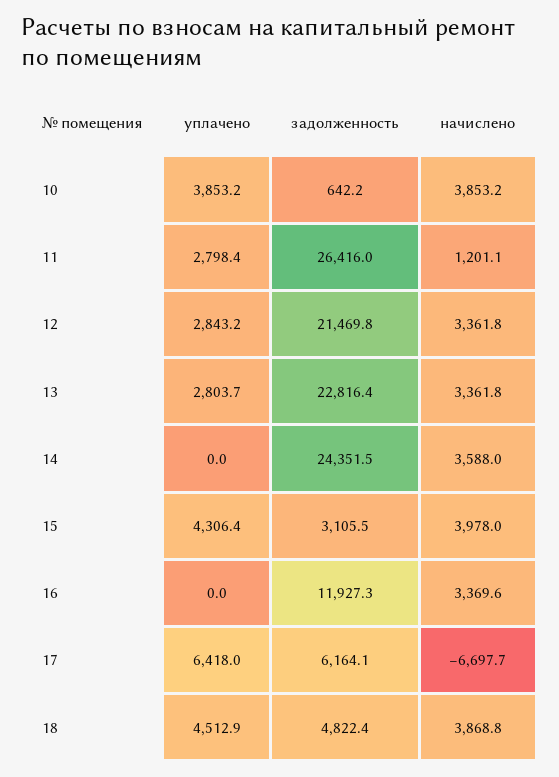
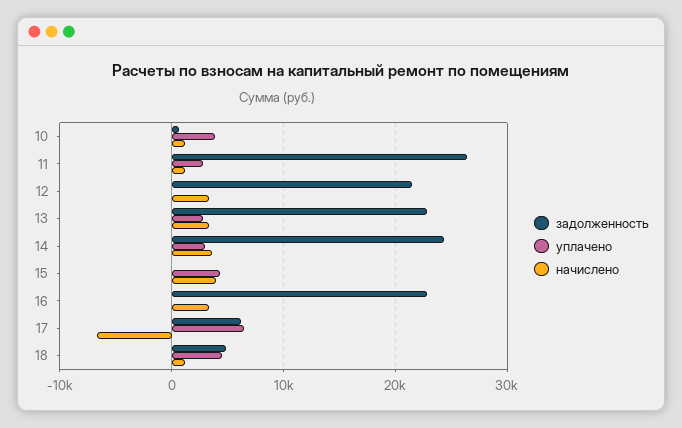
начислено, 10: 3853.2 -> 1000
уплачено, 12: 2843.2 -> 0
уплачено, 14: 0 -> 3000
задолженность, 15: 3105.5 -> 0
задолженность, 16: 11927.3 -> 23000
начислено, 18: 3868.8 -> 1000

